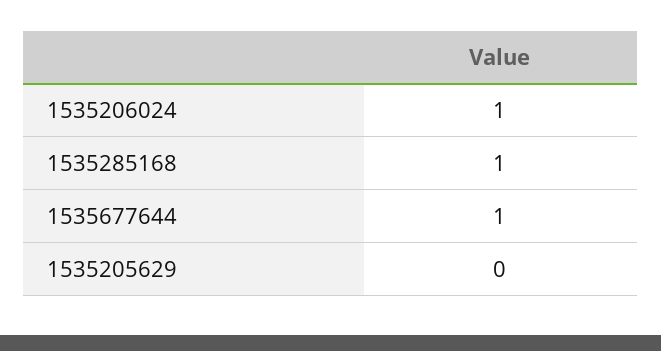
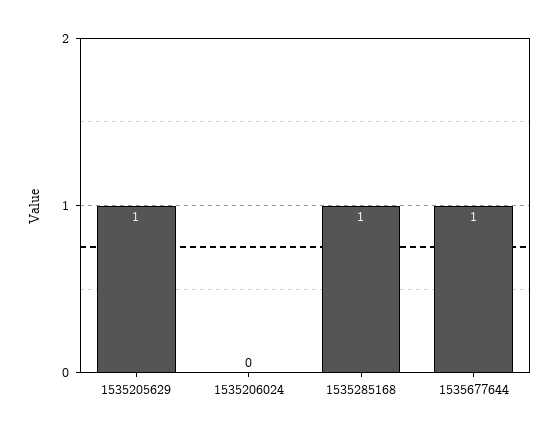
1535206024: 1 -> 0
1535205629: 0 -> 1

